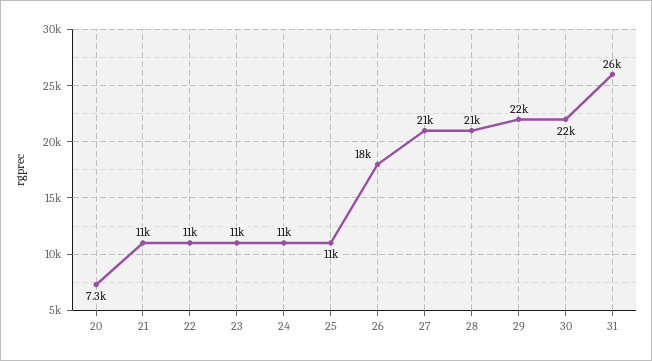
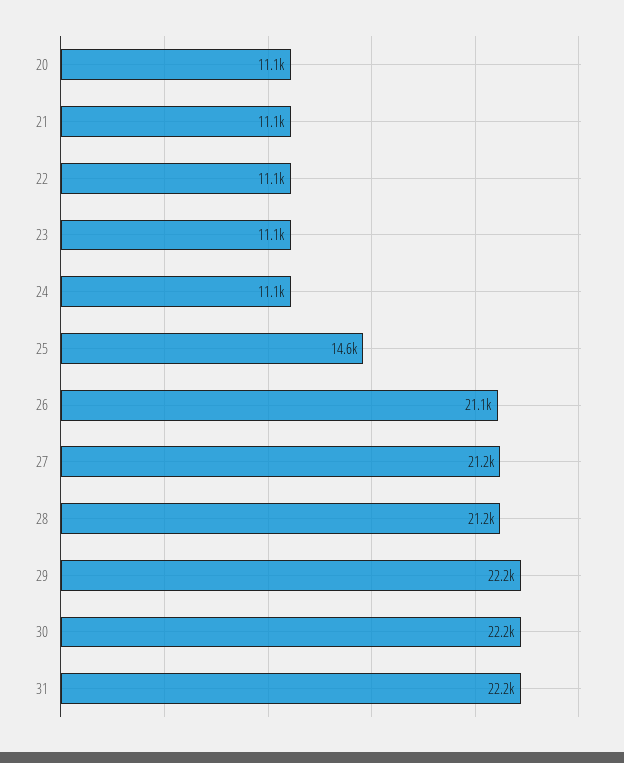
20: 7300 -> 11100
25: 11000 -> 14600
26: 18000 -> 21100
31: 26000 -> 22200

